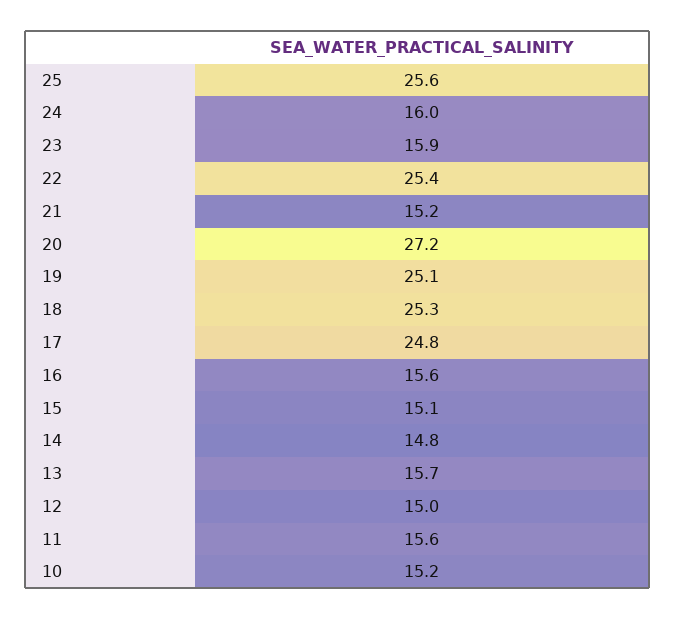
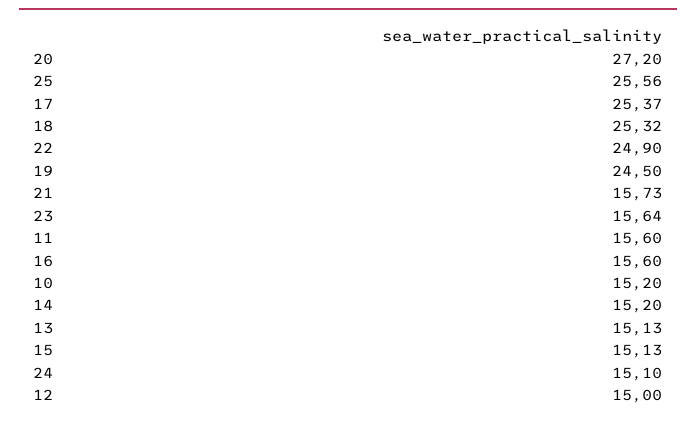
24: 16 -> 15.1
23: 15.9 -> 15.64
22: 25.4 -> 24.9
21: 15.2 -> 15.73
19: 25.1 -> 24.5
17: 24.8 -> 25.37
14: 14.8 -> 15.2
13: 15.7 -> 15.13

